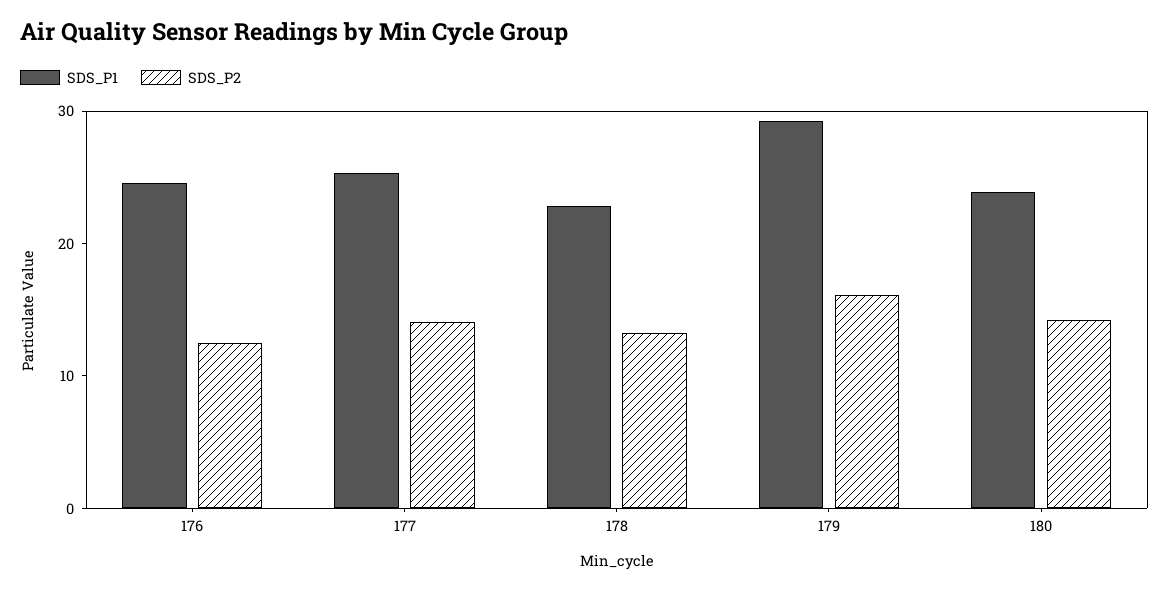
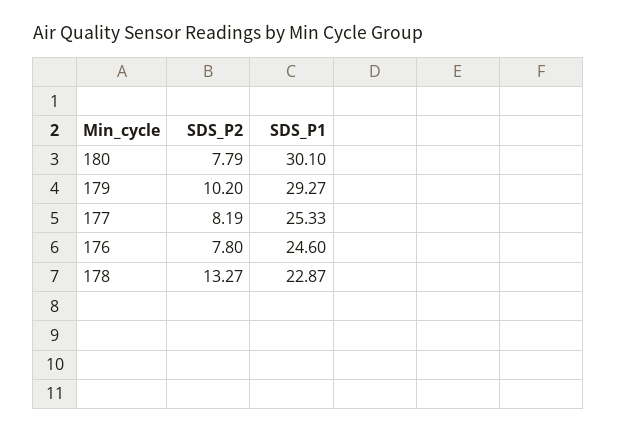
SDS_P2, 176: 12 -> 7.8
SDS_P2, 177: 14 -> 8.19
SDS_P2, 179: 16 -> 10.2
SDS_P1, 180: 24 -> 30.1
SDS_P2, 180: 14 -> 7.79

